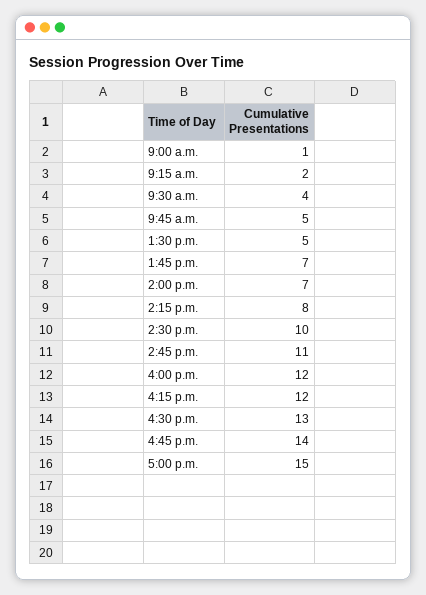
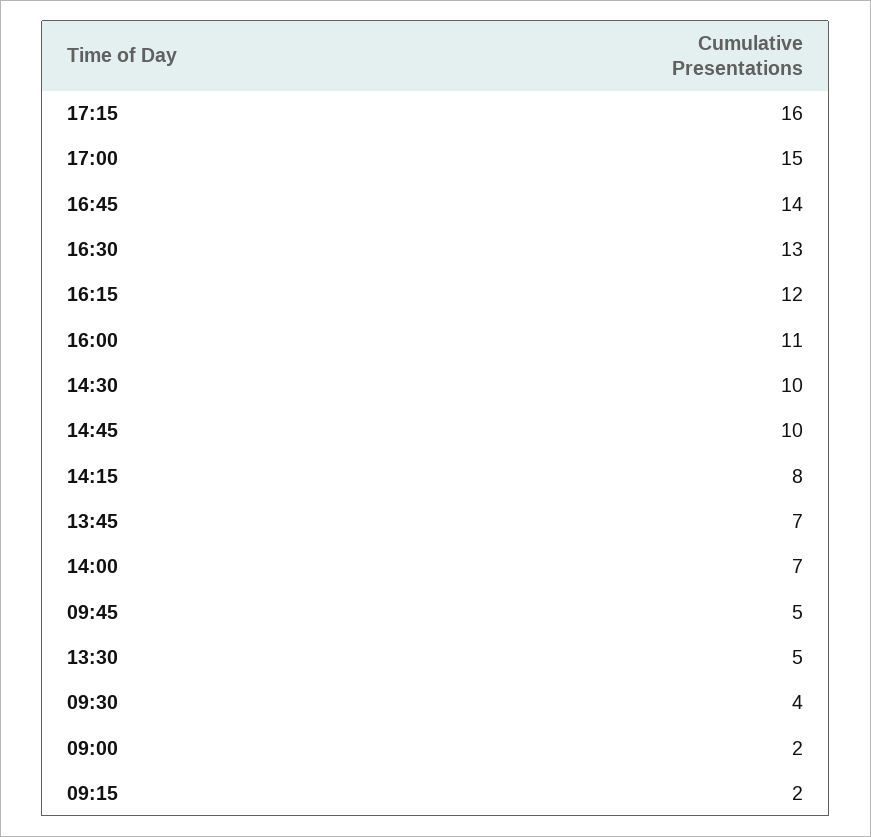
9:00 a.m.: 1 -> 2
2:45 p.m.: 11 -> 10
4:00 p.m.: 12 -> 11
17:15: none -> 16

